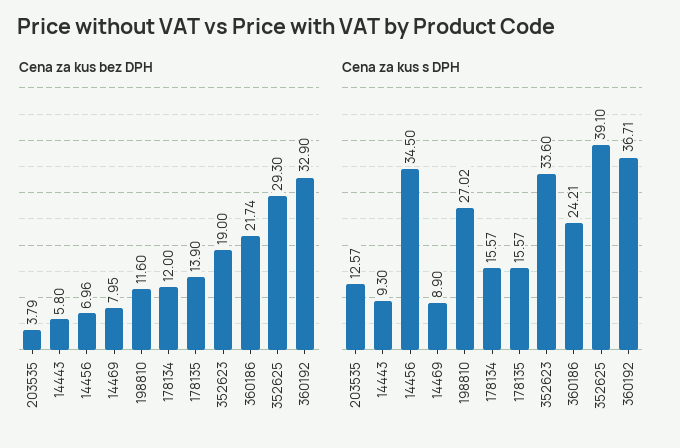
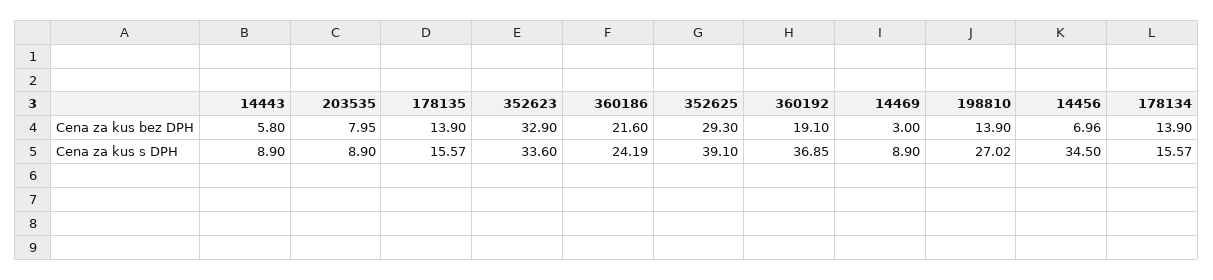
Cena za kus bez DPH, 203535: 3.79 -> 7.95
Cena za kus bez DPH, 14469: 7.95 -> 3
Cena za kus bez DPH, 198810: 11.6 -> 13.9
Cena za kus bez DPH, 178134: 12 -> 13.9
Cena za kus bez DPH, 352623: 19 -> 32.9
Cena za kus bez DPH, 360186: 21.74 -> 21.6
Cena za kus bez DPH, 360192: 32.9 -> 19.1
Cena za kus s DPH, 203535: 12.57 -> 8.9
Cena za kus s DPH, 14443: 9.3 -> 8.9
Cena za kus s DPH, 360186: 24.21 -> 24.19
Cena za kus s DPH, 360192: 36.71 -> 36.85

